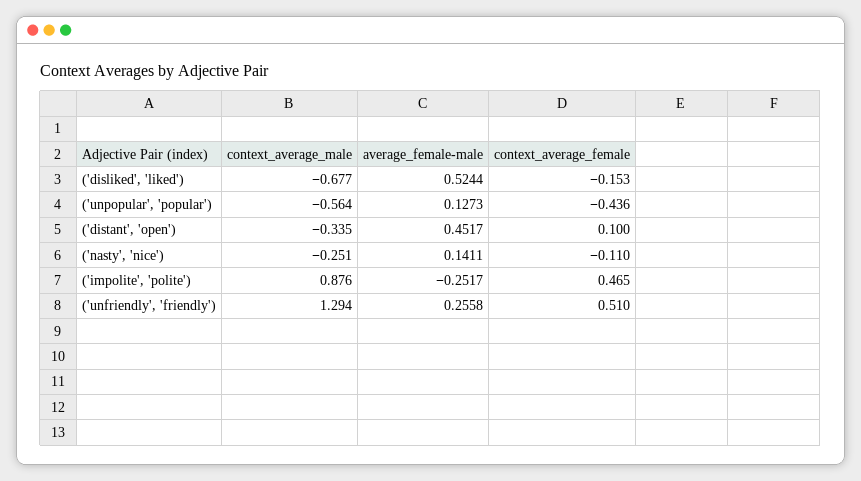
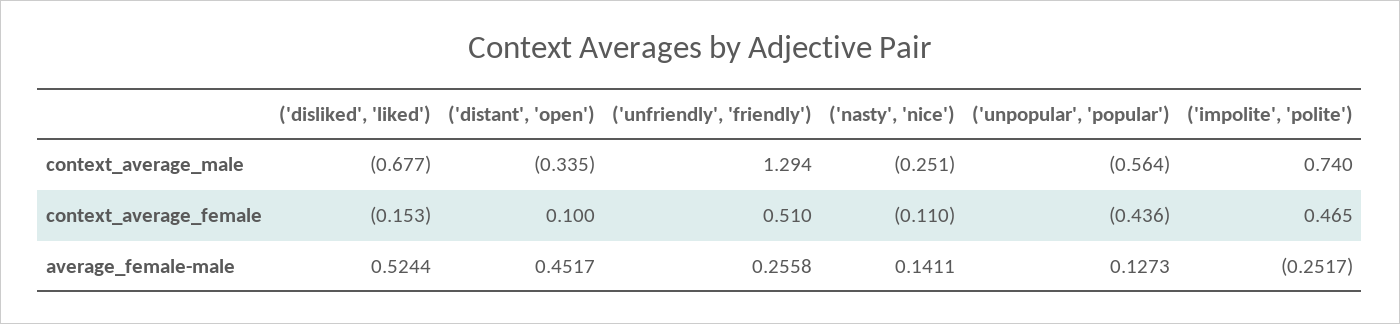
context_average_male, ('impolite', 'polite'): 0.876 -> 0.74

